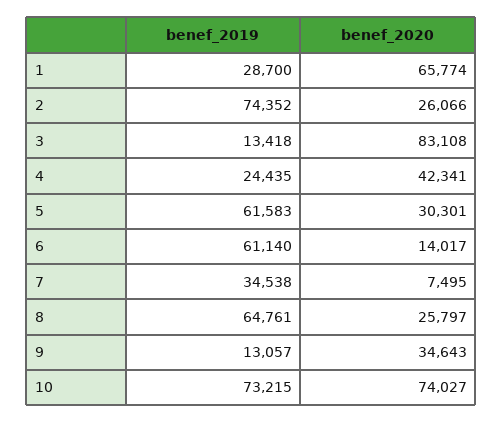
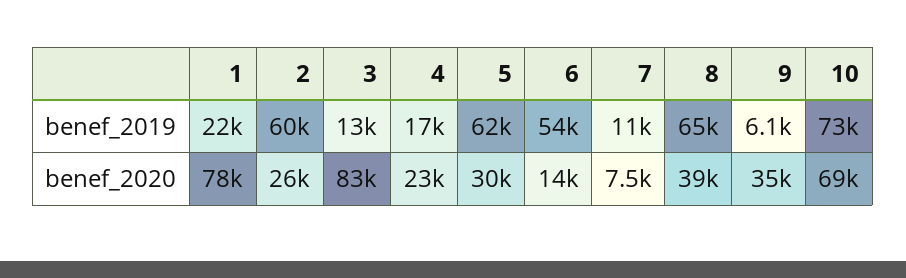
benef_2019, 1: 28700 -> 22000
benef_2020, 1: 65774 -> 78000
benef_2019, 2: 74352 -> 60000
benef_2019, 4: 24435 -> 17000
benef_2020, 4: 42341 -> 23000
benef_2019, 6: 61140 -> 54000
benef_2019, 7: 34538 -> 11000
benef_2020, 8: 25797 -> 39000
benef_2019, 9: 13057 -> 6100
benef_2020, 10: 74027 -> 69000

